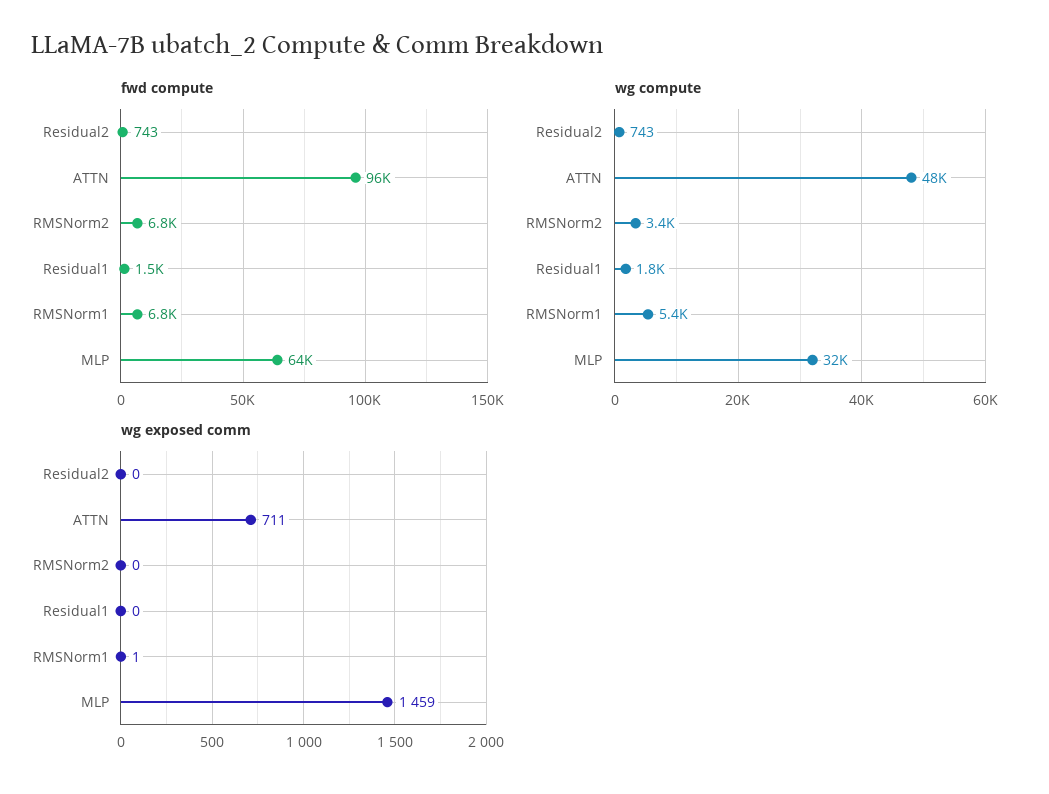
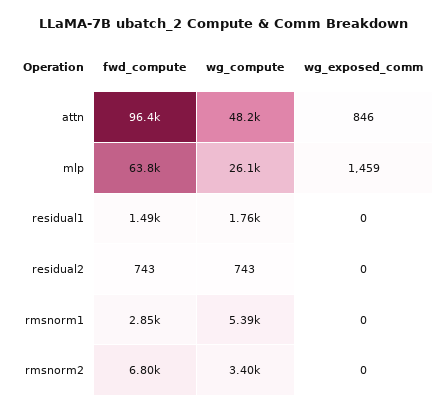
fwd compute, RMSNorm1: 6800 -> 2850
wg compute, MLP: 32000 -> 26100
wg exposed comm, ATTN: 711 -> 846
wg exposed comm, RMSNorm1: 1 -> 0

